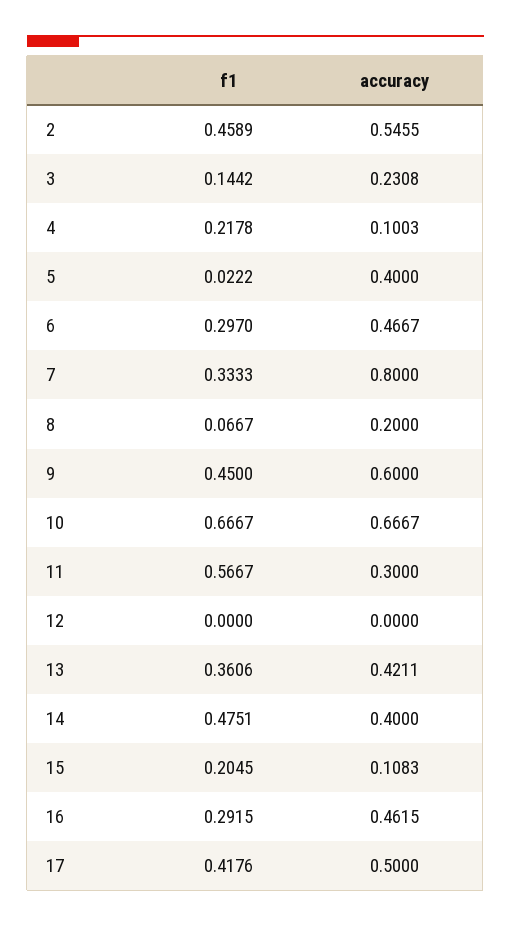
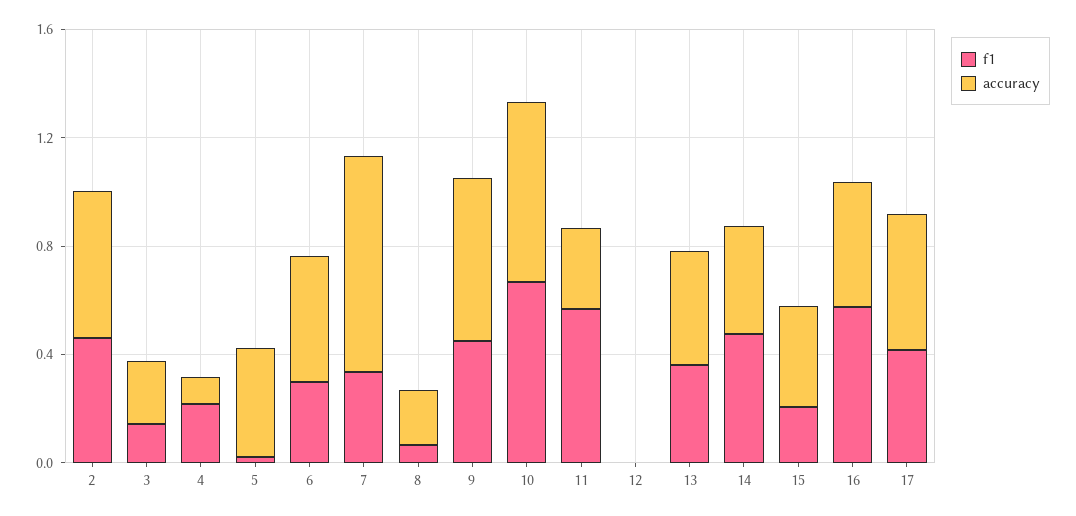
accuracy, 15: 0.1083 -> 0.4
f1, 16: 0.2915 -> 0.6

